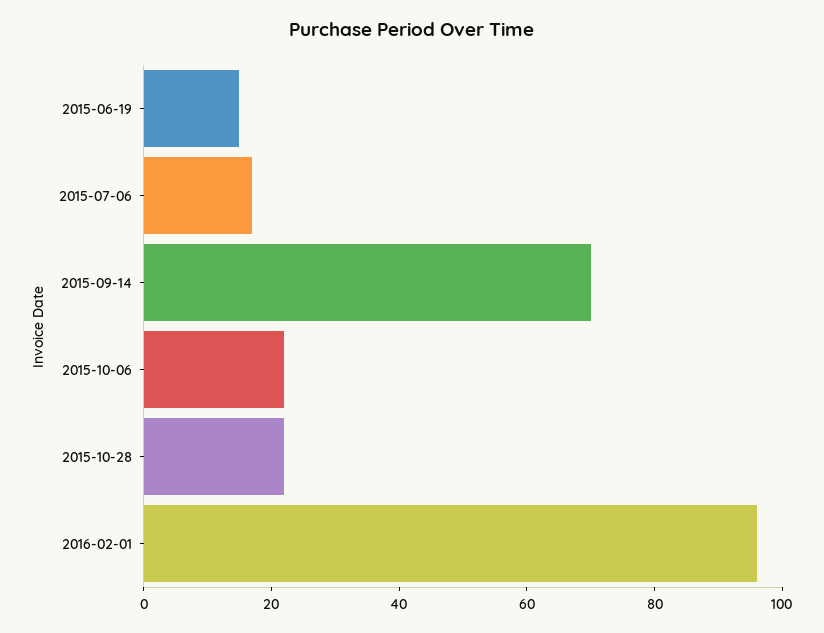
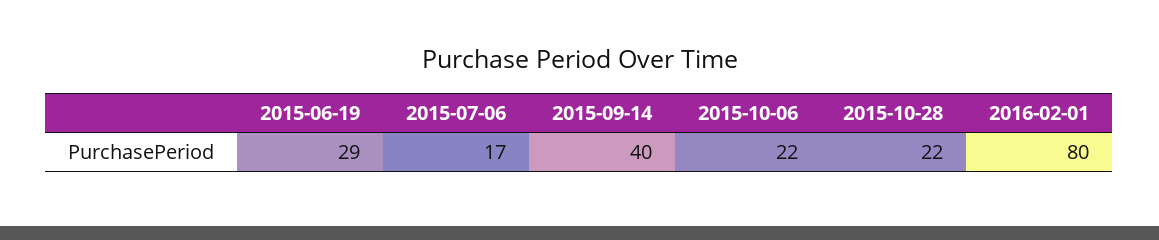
2015-06-19: 15 -> 29
2015-09-14: 70 -> 40
2016-02-01: 95 -> 80

